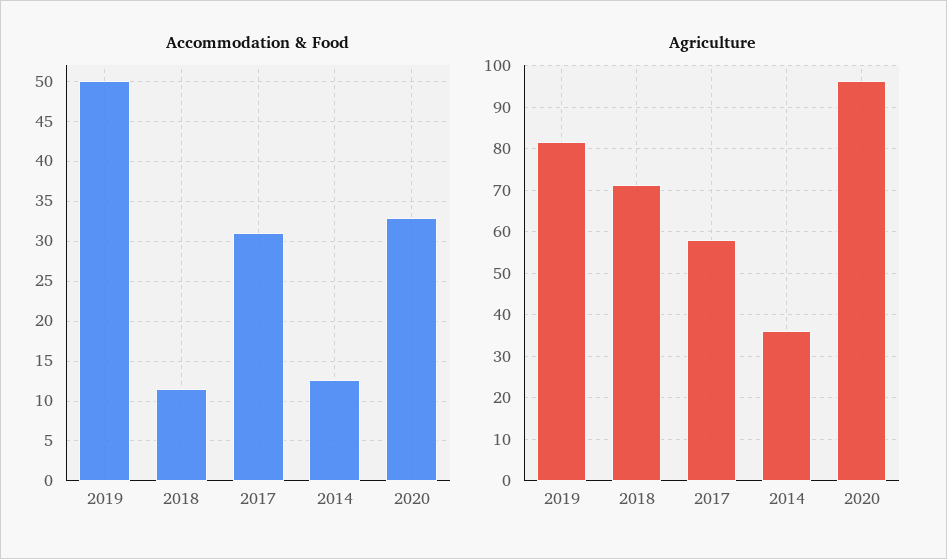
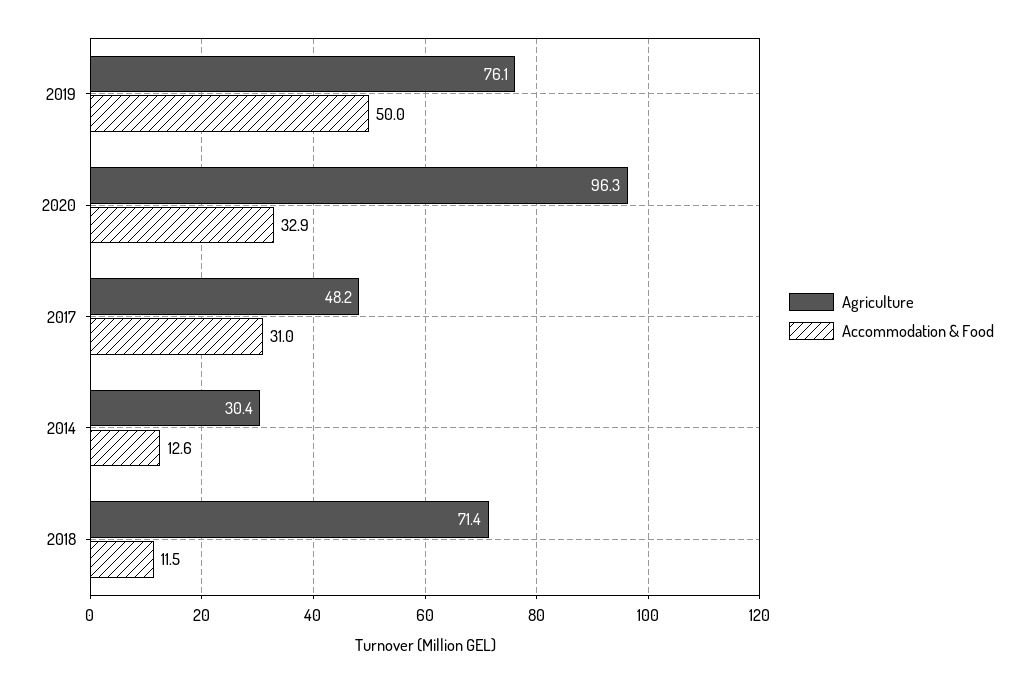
Agriculture, 2019: 82 -> 76.1
Agriculture, 2017: 58 -> 48.2
Agriculture, 2014: 36 -> 30.4

